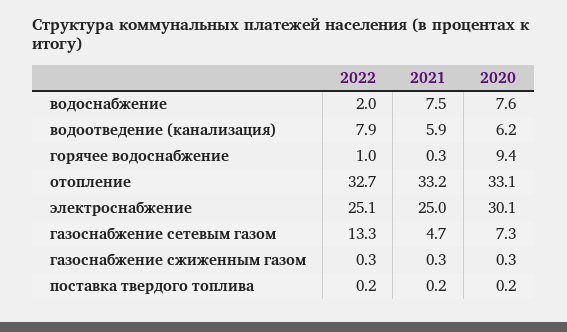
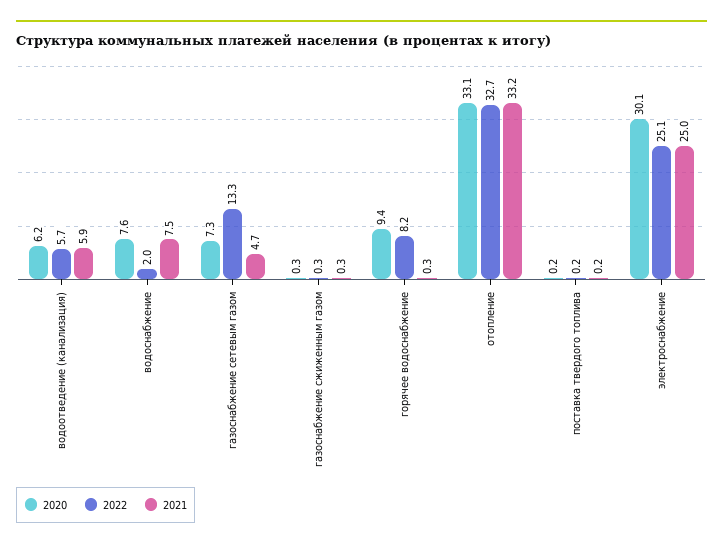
2022, водоотведение (канализация): 7.9 -> 5.7
2022, горячее водоснабжение: 1 -> 8.2

